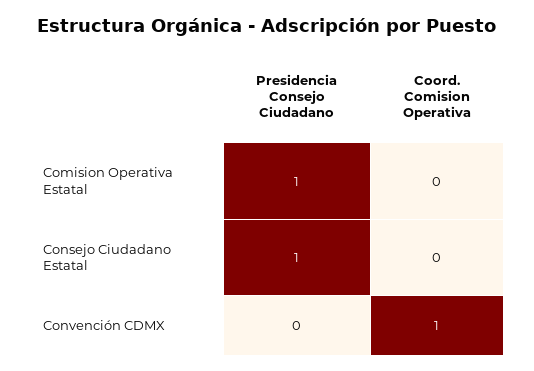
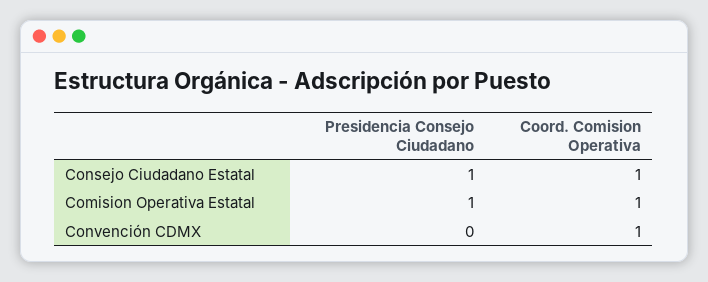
Coord. Comision Operativa, Comision Operativa Estatal: 0 -> 1
Coord. Comision Operativa, Consejo Ciudadano Estatal: 0 -> 1

